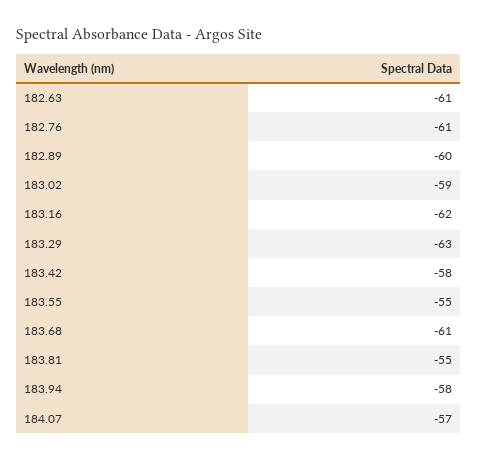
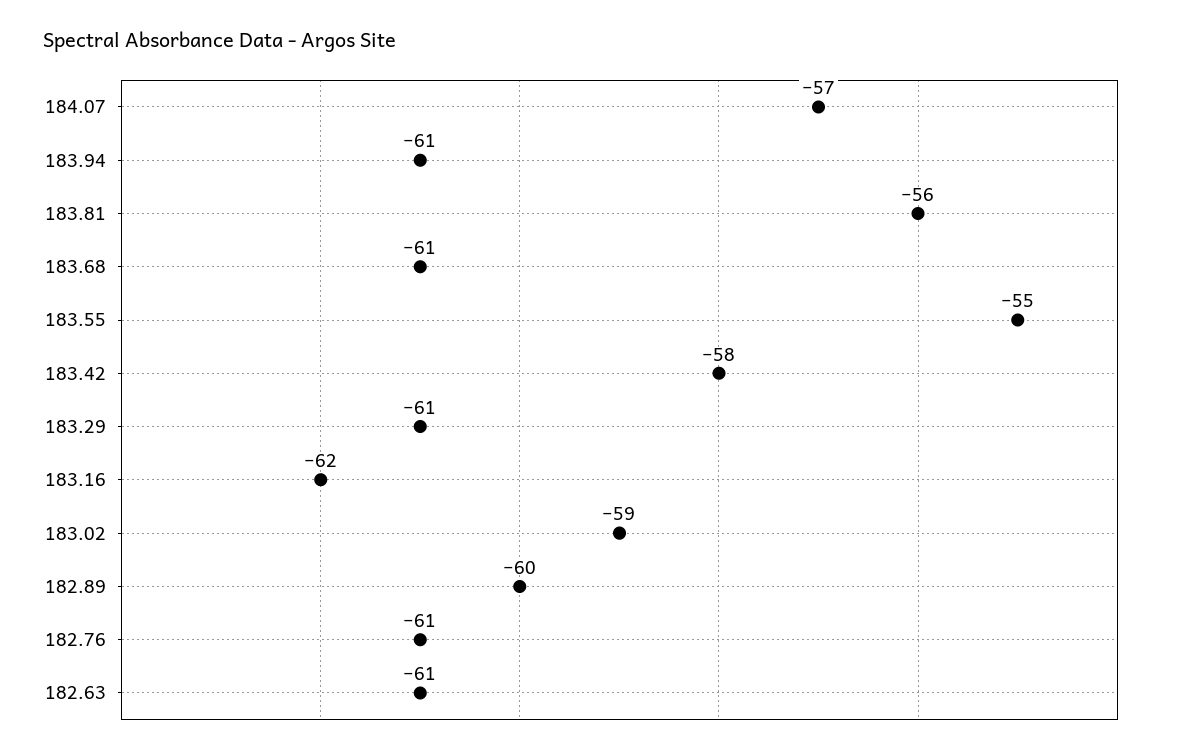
183.29: -63 -> -61
183.81: -55 -> -56
183.94: -58 -> -61

